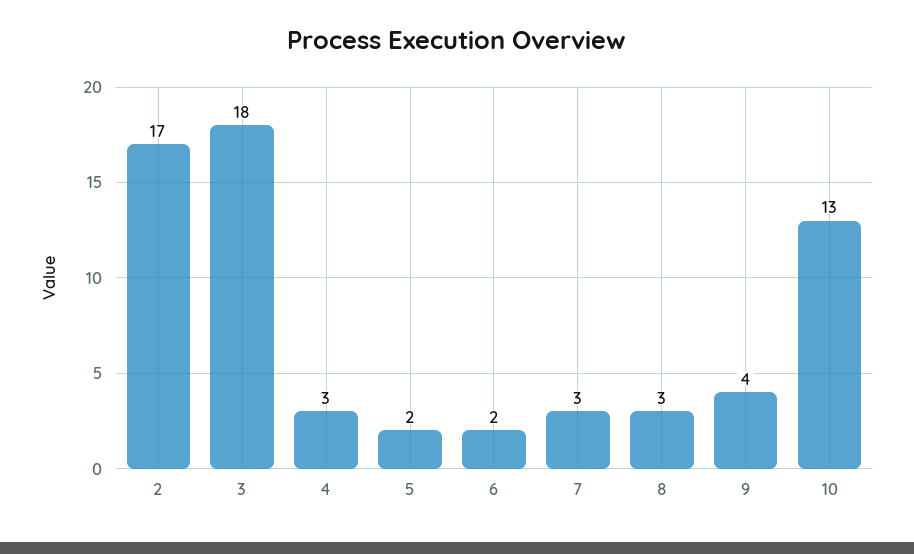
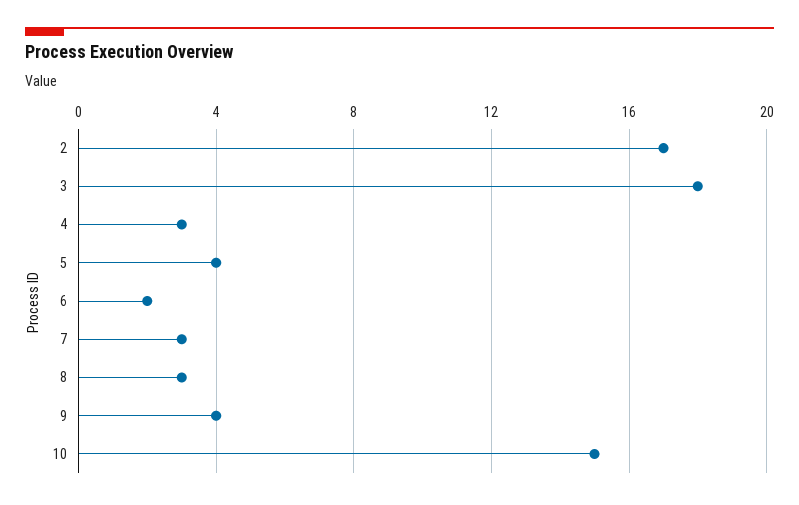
5: 2 -> 4
10: 13 -> 15

